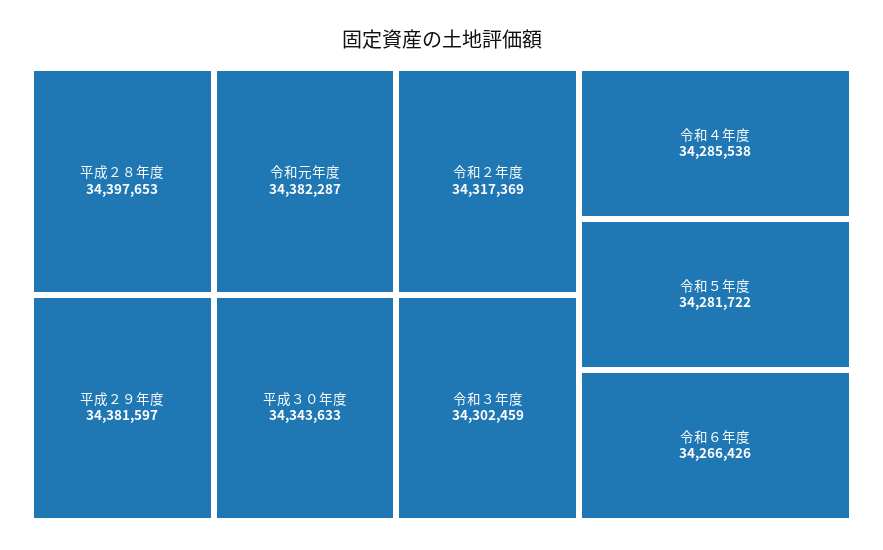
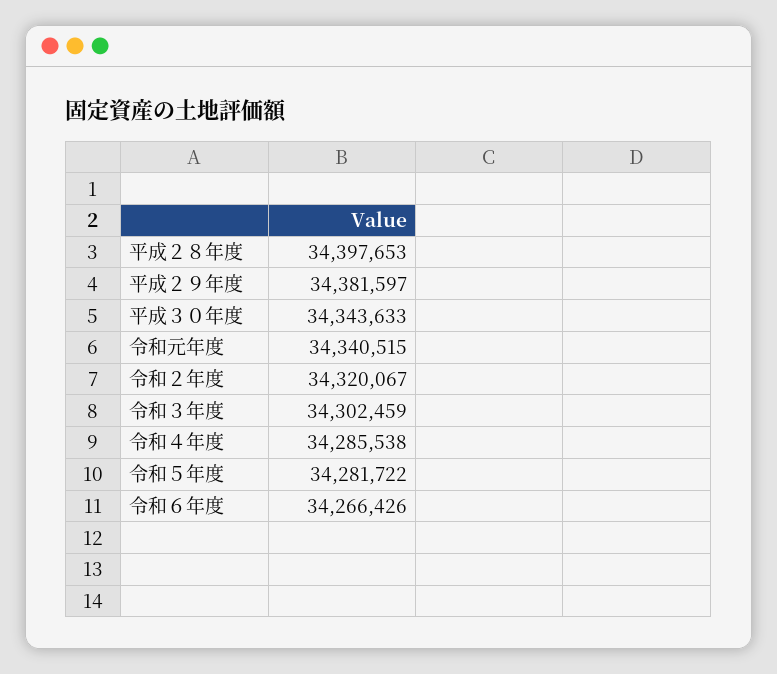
令和元年度: 34382287 -> 34340515
令和２年度: 34317369 -> 34320067

